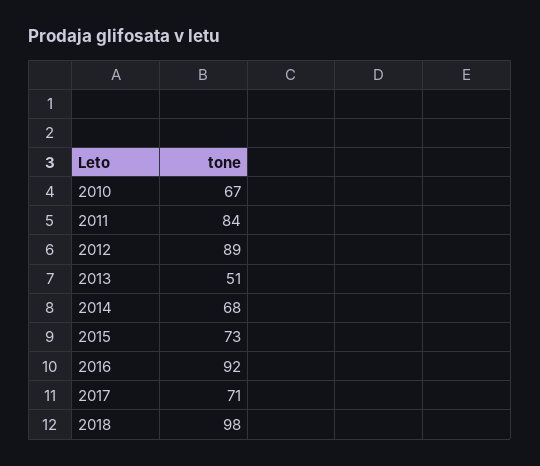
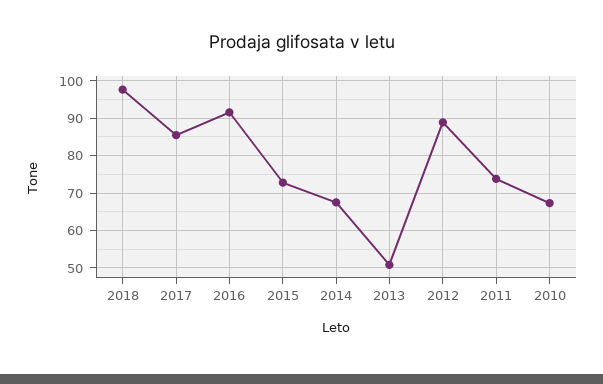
2011: 84 -> 74
2017: 71 -> 86

